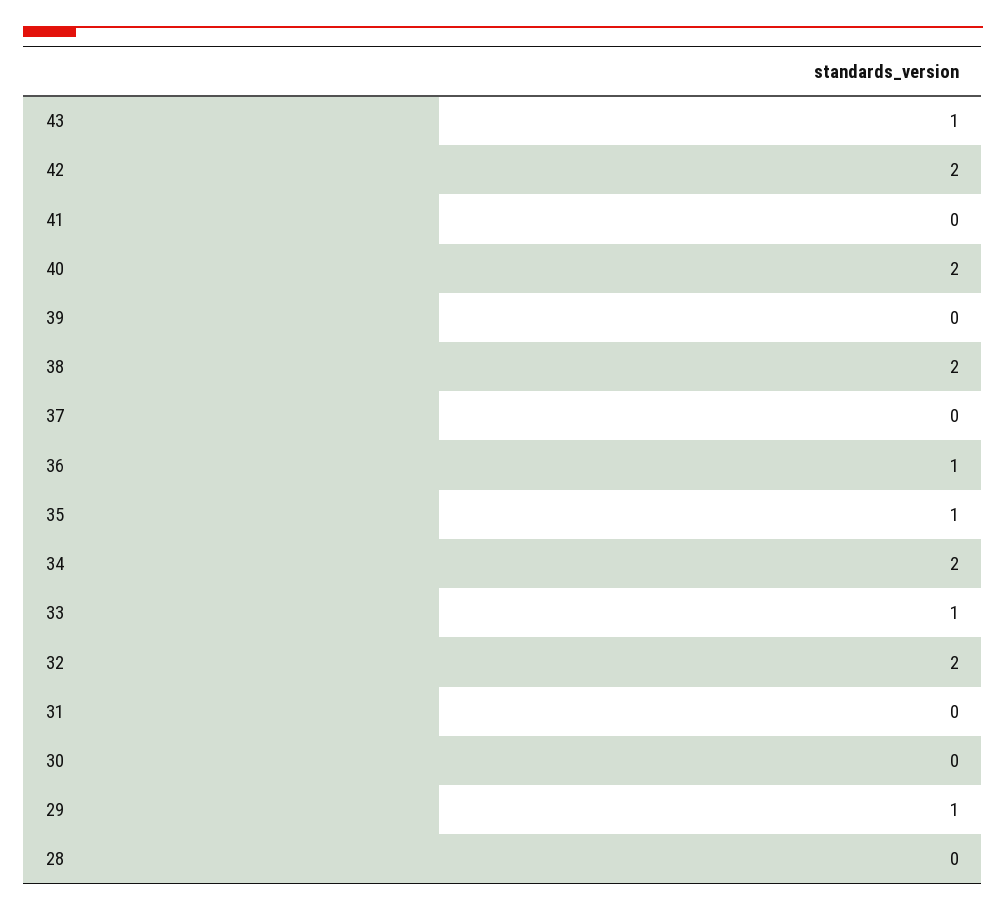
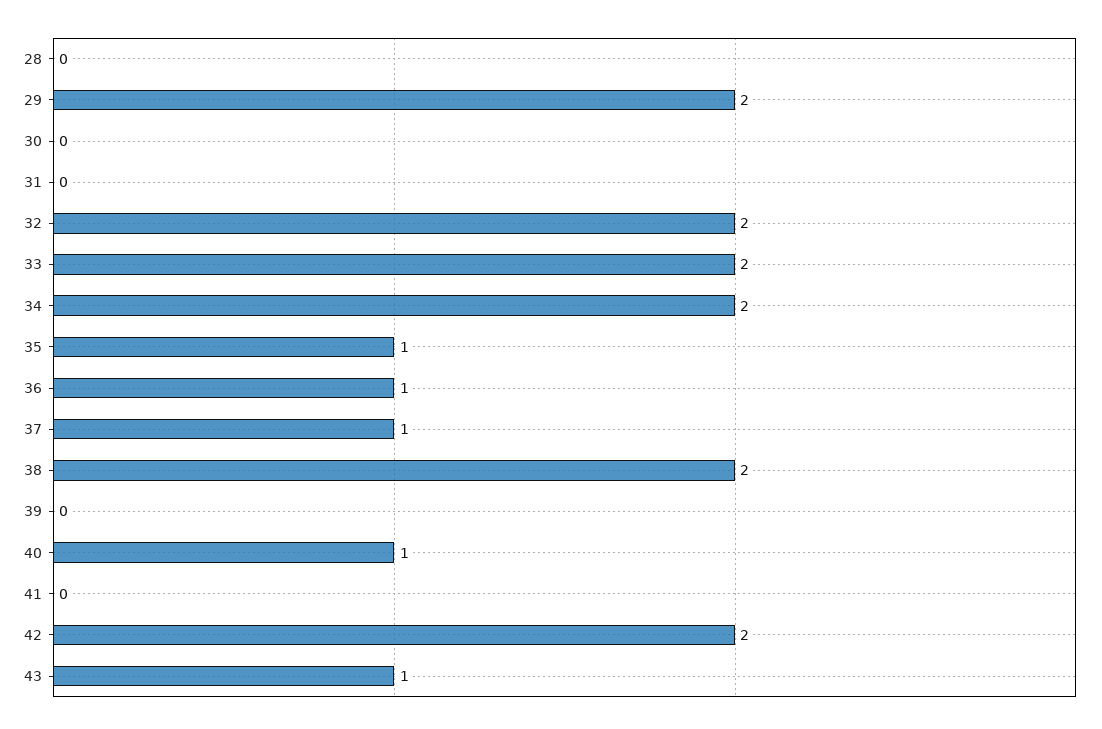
40: 2 -> 1
37: 0 -> 1
33: 1 -> 2
29: 1 -> 2

